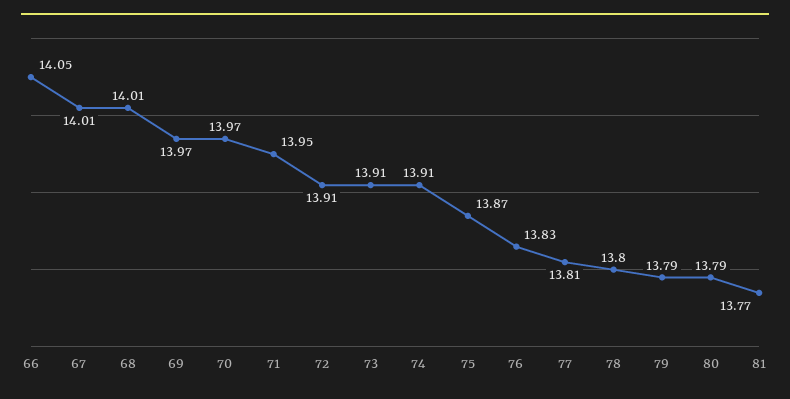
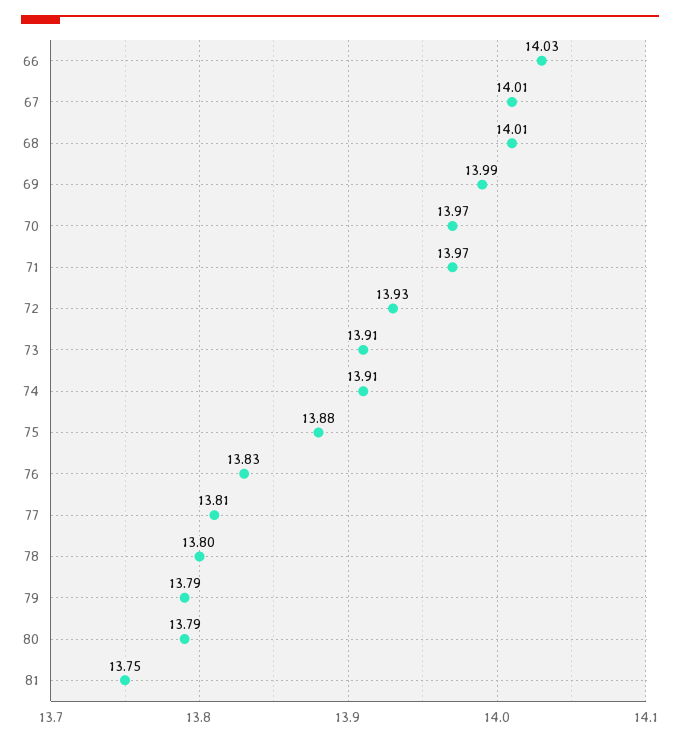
66: 14.05 -> 14.03
69: 13.97 -> 13.99
71: 13.95 -> 13.97
72: 13.91 -> 13.93
75: 13.87 -> 13.88
81: 13.77 -> 13.75

